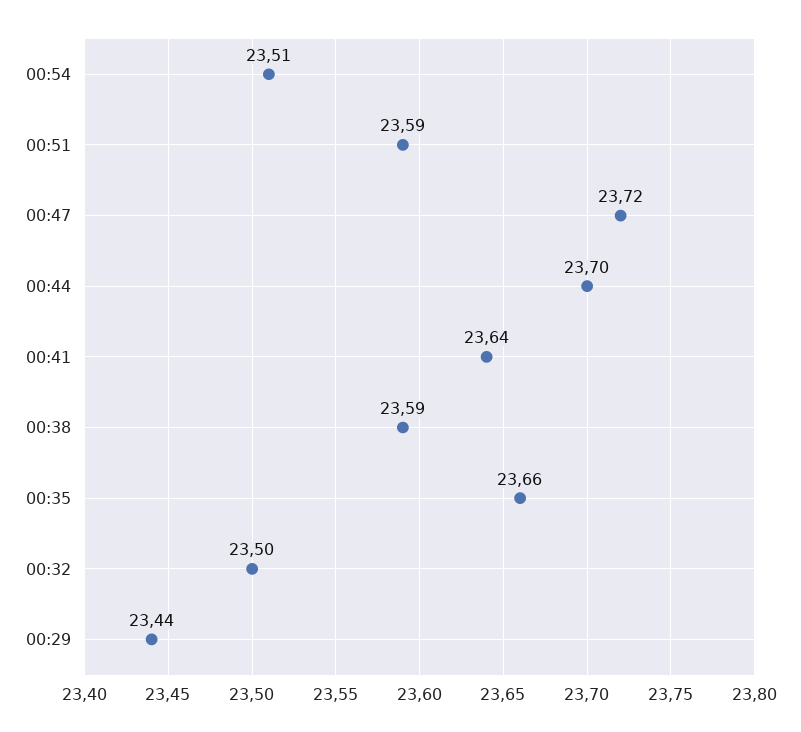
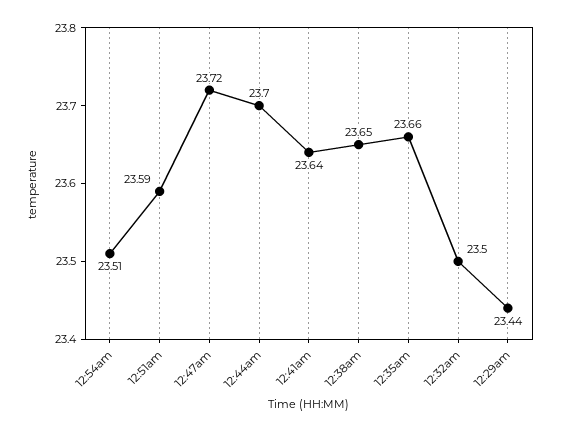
00:38: 23.59 -> 23.65

